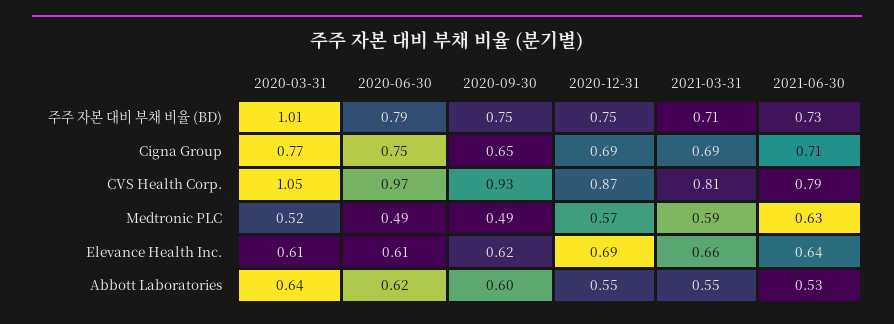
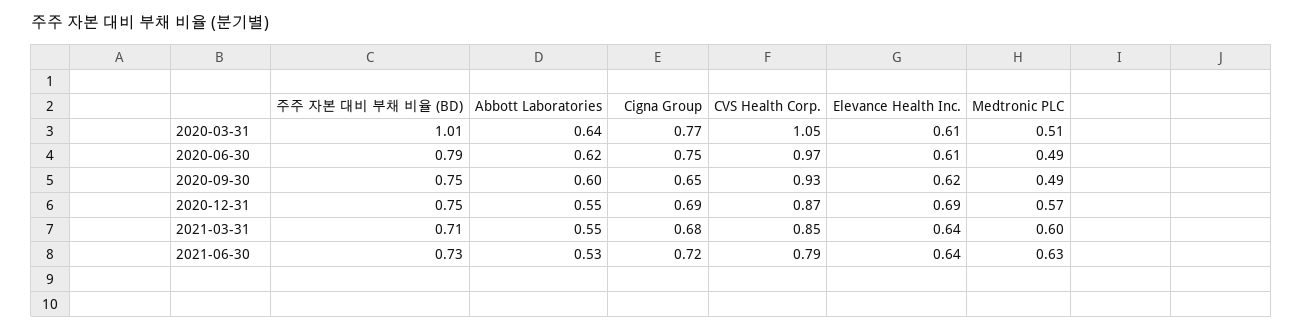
2021-03-31, Cigna Group: 0.69 -> 0.68
2021-06-30, Cigna Group: 0.71 -> 0.72
2021-03-31, CVS Health Corp.: 0.81 -> 0.85
2020-03-31, Medtronic PLC: 0.52 -> 0.51
2021-03-31, Medtronic PLC: 0.59 -> 0.6
2021-03-31, Elevance Health Inc.: 0.66 -> 0.64

